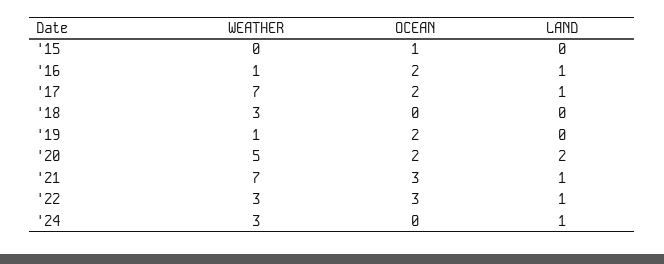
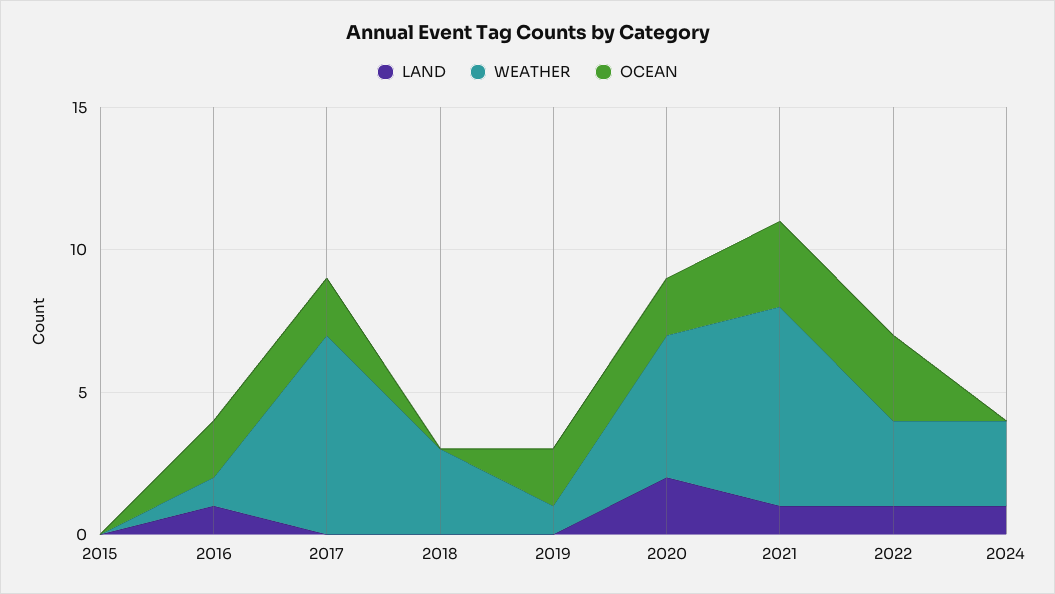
OCEAN, '15: 1 -> 0
LAND, '17: 1 -> 0

